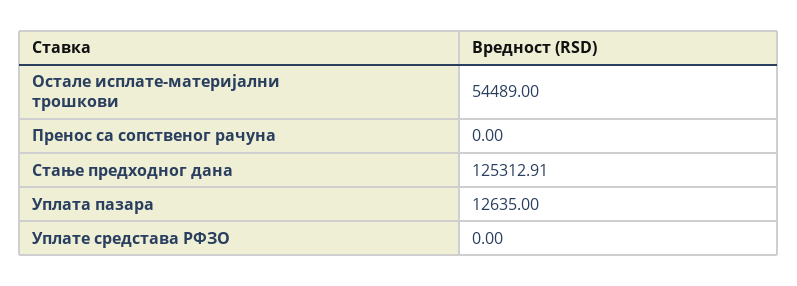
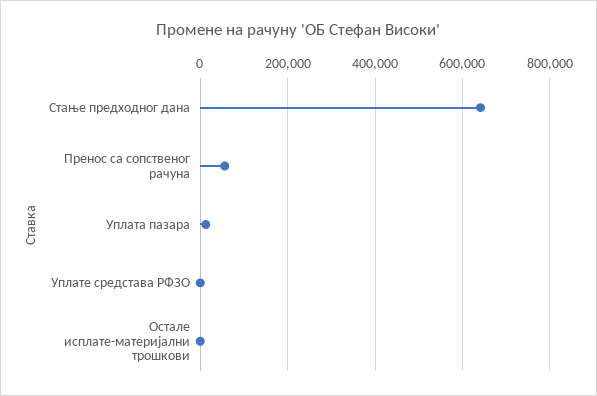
Остале исплате-материјални трошкови: 54489 -> 0
Пренос са сопственог рачуна: 0 -> 60000
Стање предходног дана: 125312.91 -> 640000

